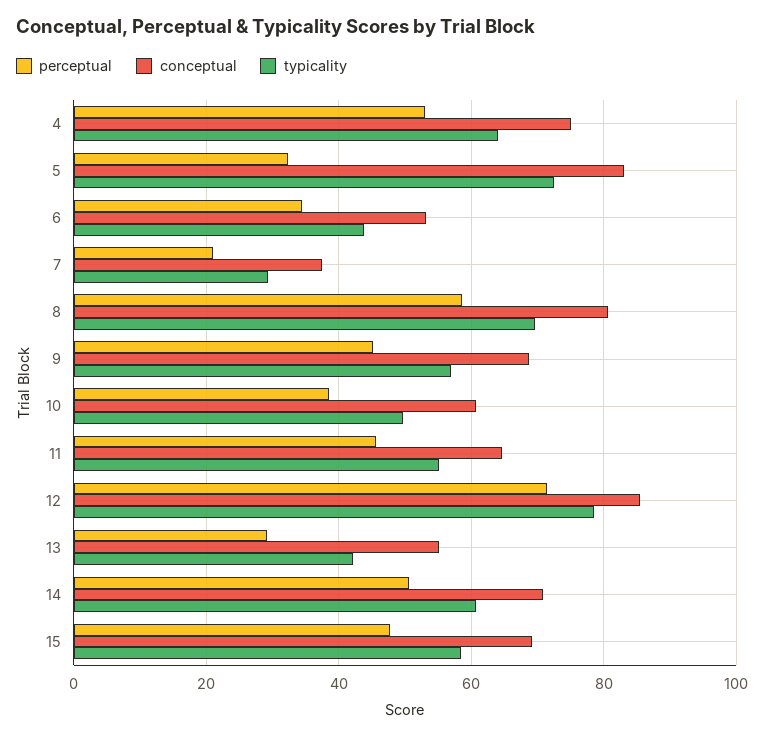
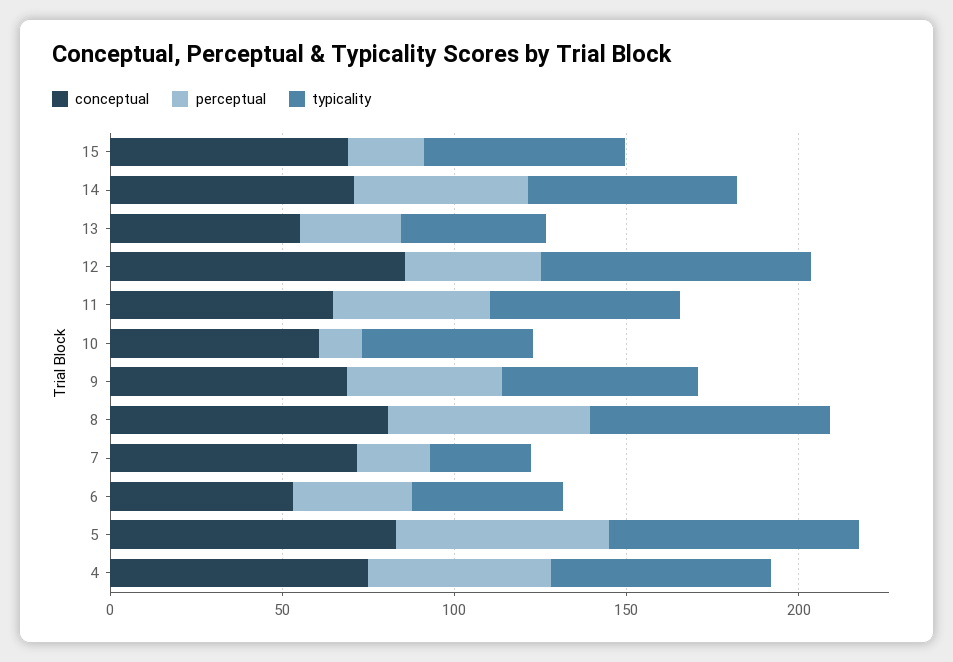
perceptual, 5: 32 -> 60
conceptual, 7: 38 -> 70
perceptual, 10: 38 -> 10
perceptual, 12: 72 -> 40
perceptual, 15: 48 -> 20

